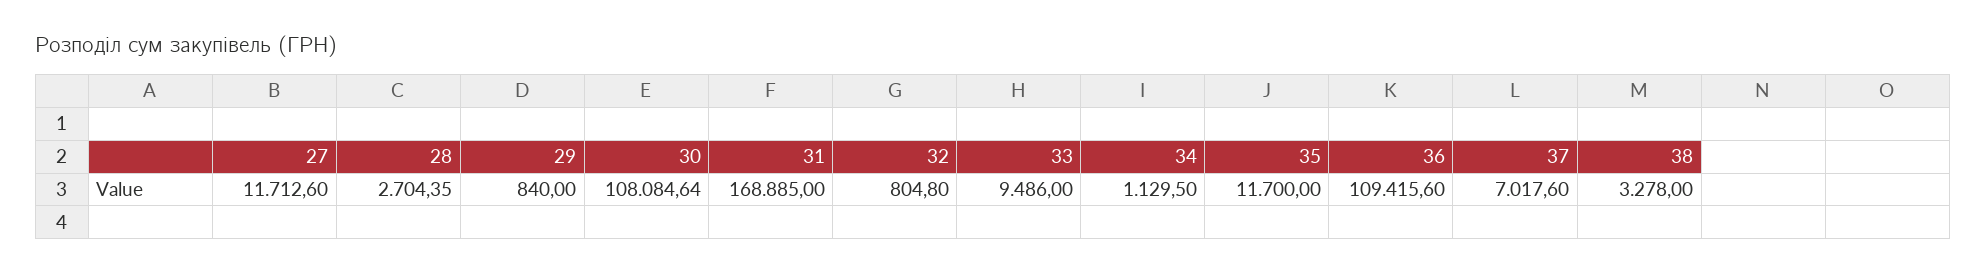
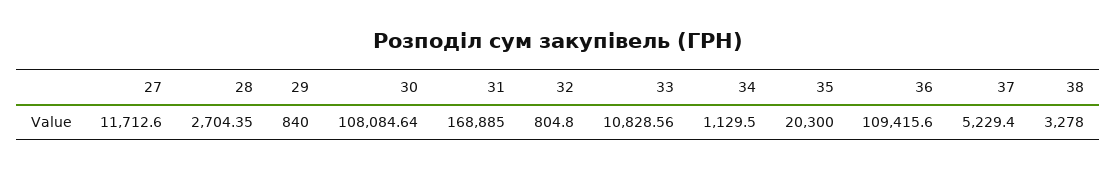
33: 9486 -> 10828.56
35: 11700 -> 20300
37: 7017.6 -> 5229.4

